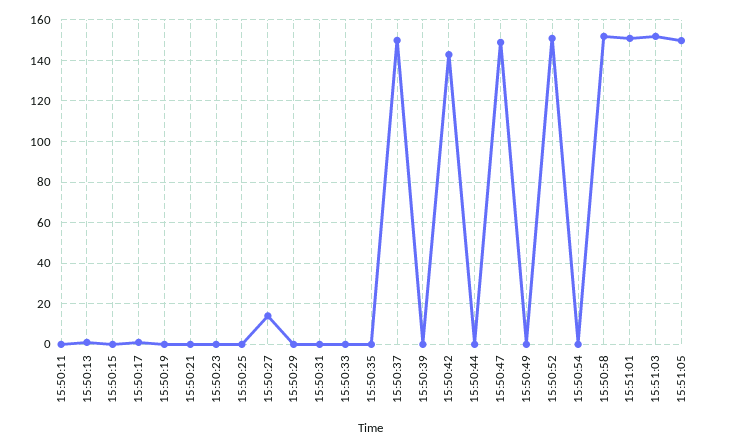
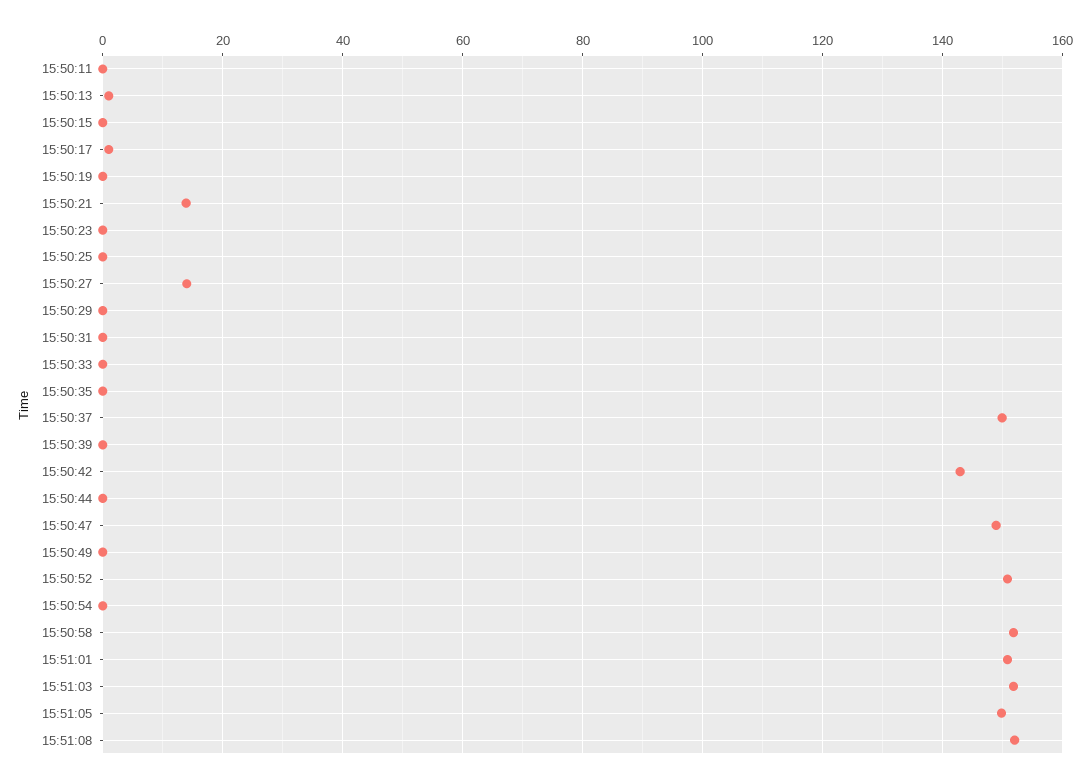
15:50:21: 0 -> 14
15:51:08: none -> 152

